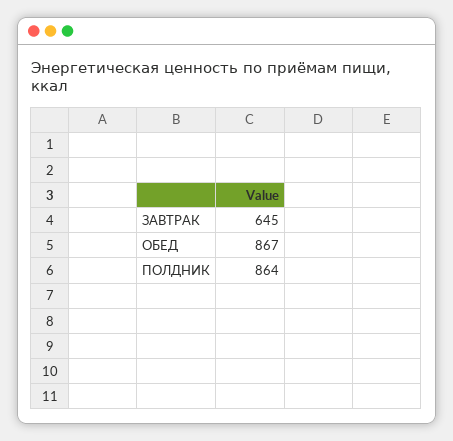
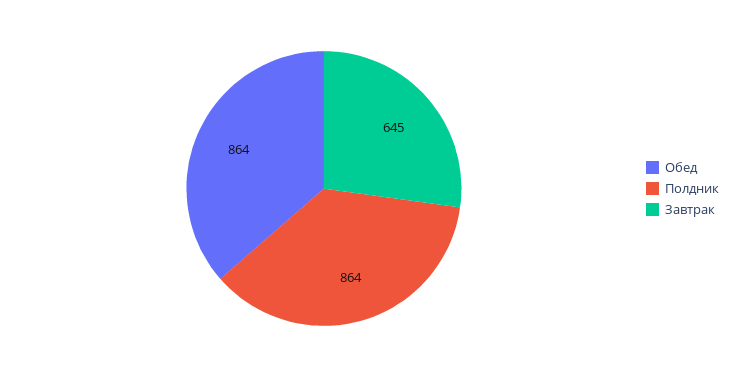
ОБЕД: 867 -> 864

